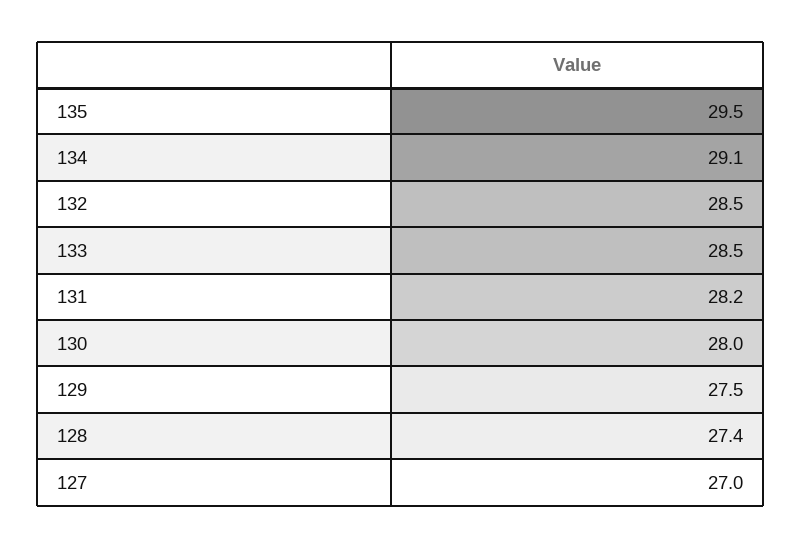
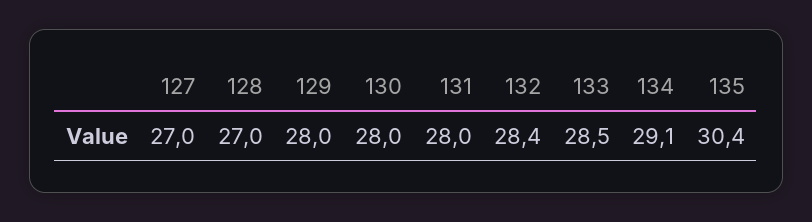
135: 29.5 -> 30.4
132: 28.5 -> 28.4
131: 28.2 -> 28
129: 27.5 -> 28
128: 27.4 -> 27

